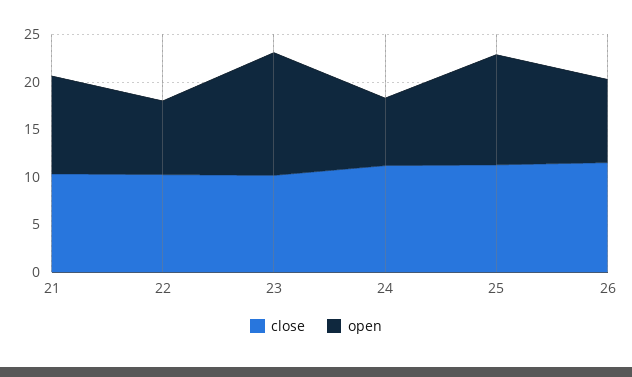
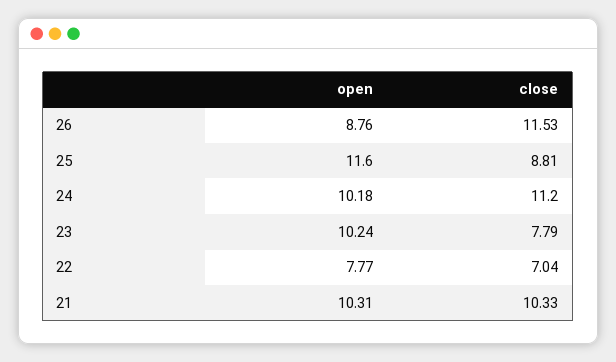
close, 22: 10 -> 7.04
close, 23: 10 -> 7.79
open, 23: 13 -> 10.24
open, 24: 7 -> 10.18
close, 25: 11 -> 8.81

